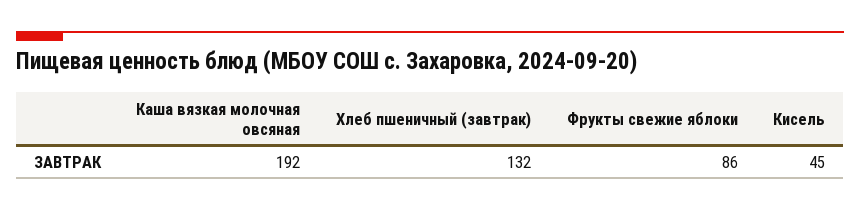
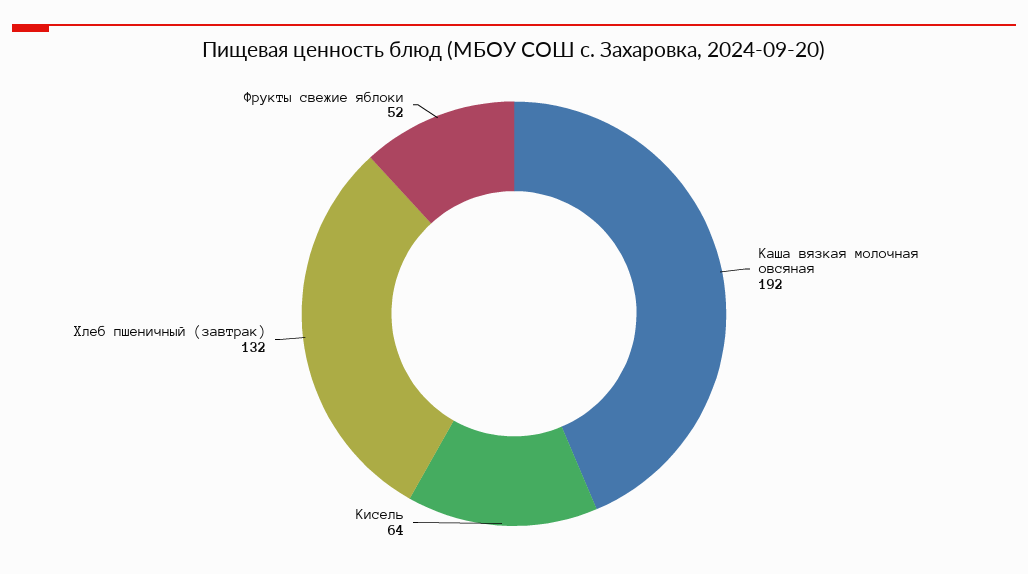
Фрукты свежие яблоки: 86 -> 52
Кисель: 45 -> 64

